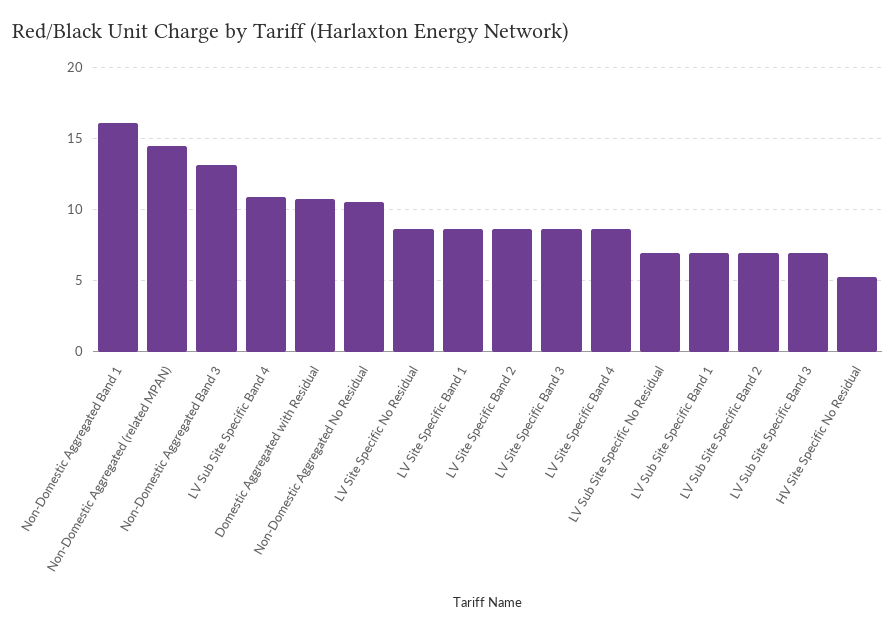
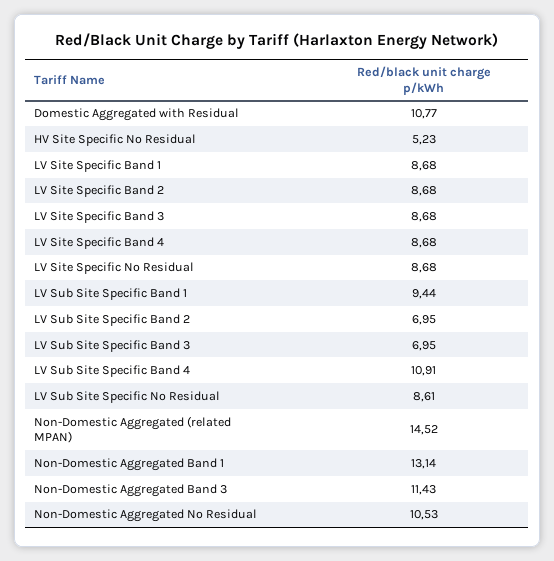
Non-Domestic Aggregated Band 1: 16 -> 13.14
Non-Domestic Aggregated Band 3: 13 -> 11.43
LV Sub Site Specific No Residual: 7 -> 8.61
LV Sub Site Specific Band 1: 7 -> 9.44

